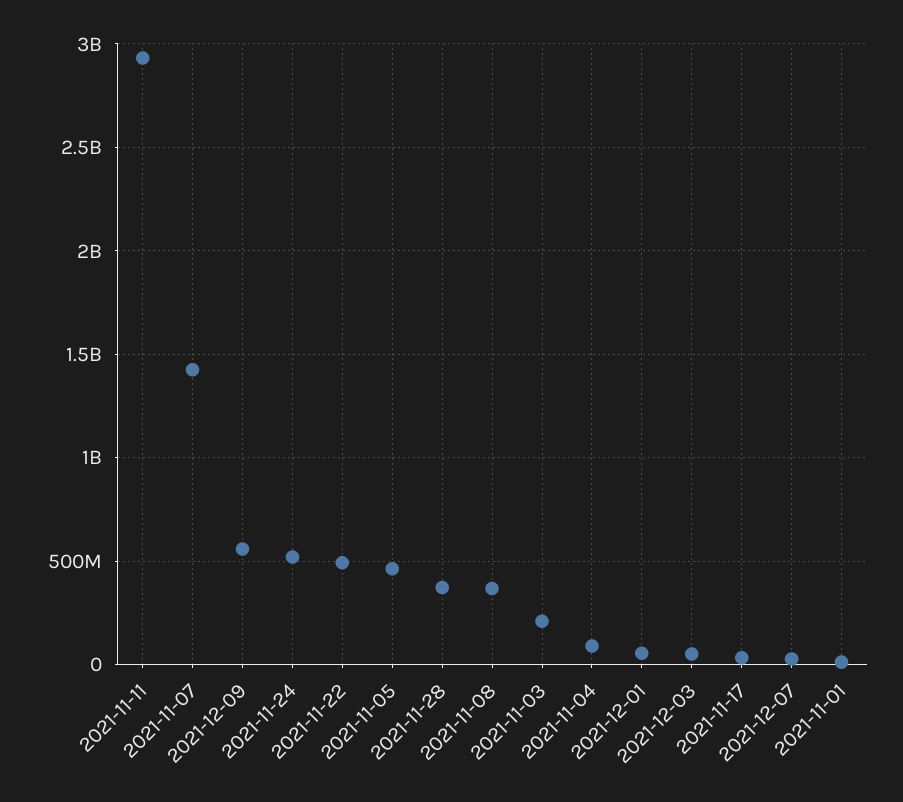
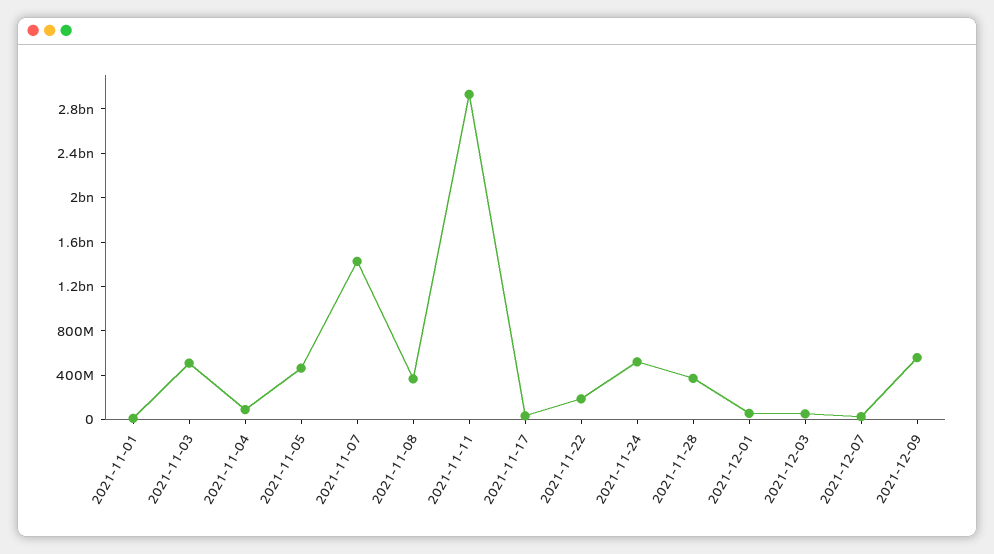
2021-11-22: 500000000 -> 200000000
2021-11-03: 200000000 -> 500000000

